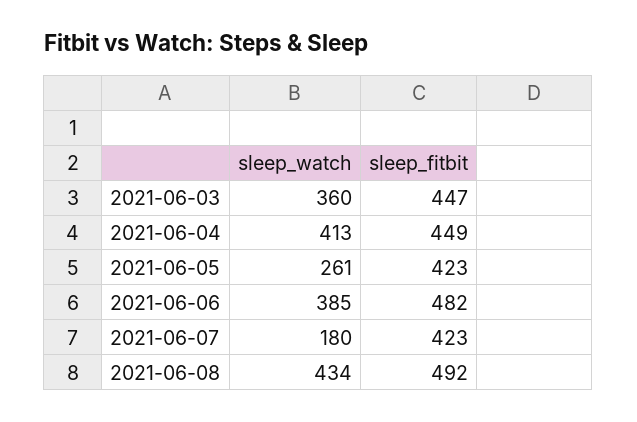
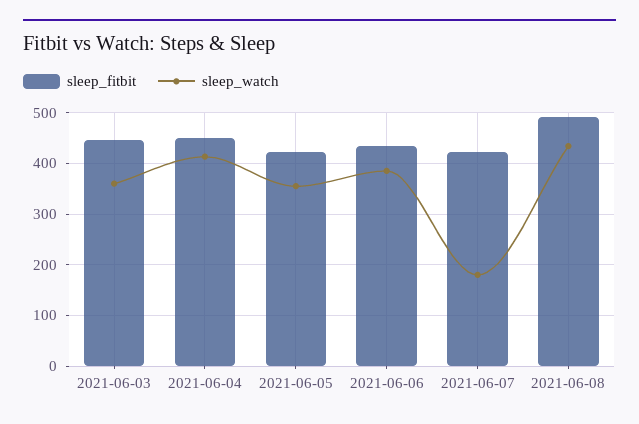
sleep_watch, 2021-06-05: 261 -> 360
sleep_fitbit, 2021-06-06: 482 -> 440

